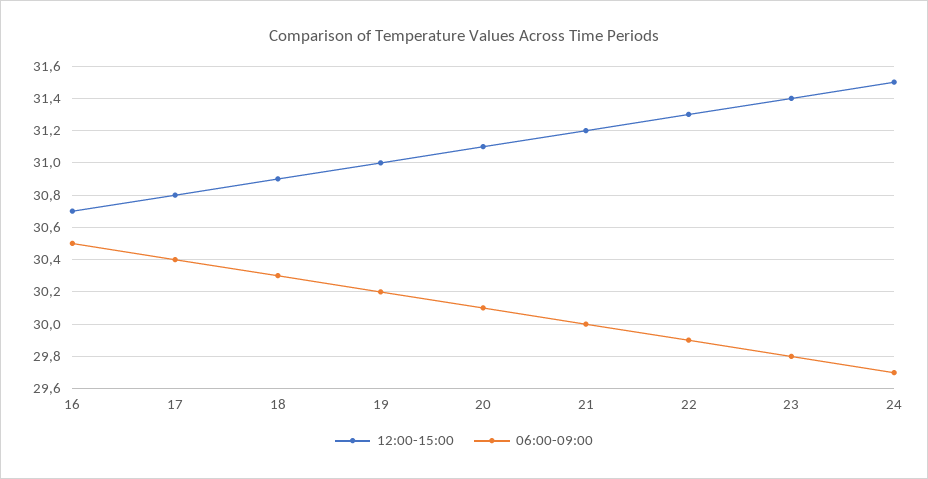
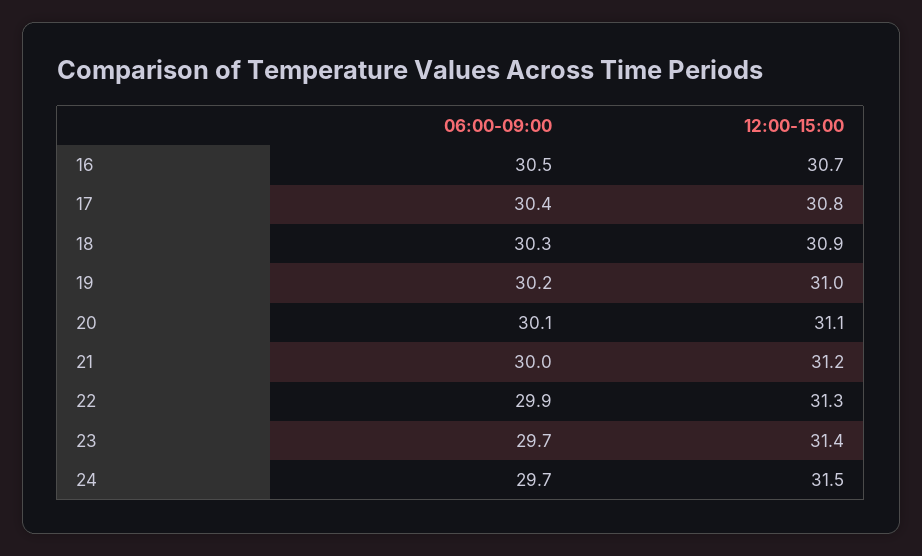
06:00-09:00, 23: 29.8 -> 29.7

